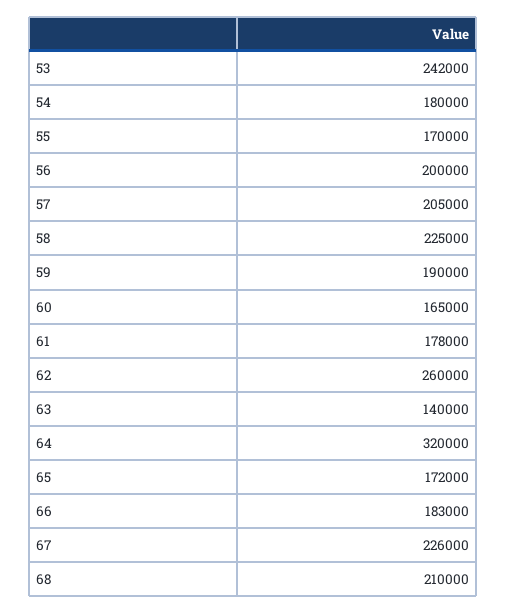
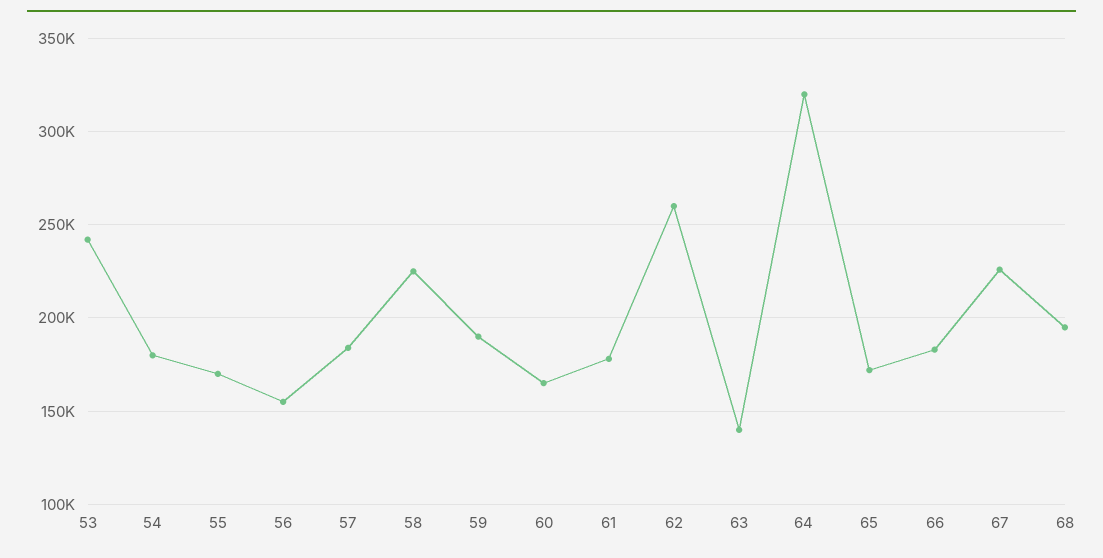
56: 200000 -> 155000
57: 205000 -> 185000
68: 210000 -> 195000

